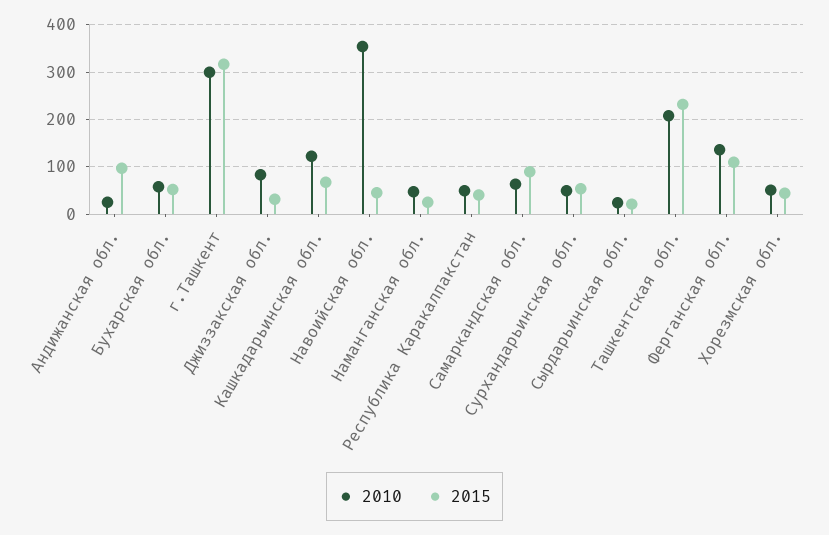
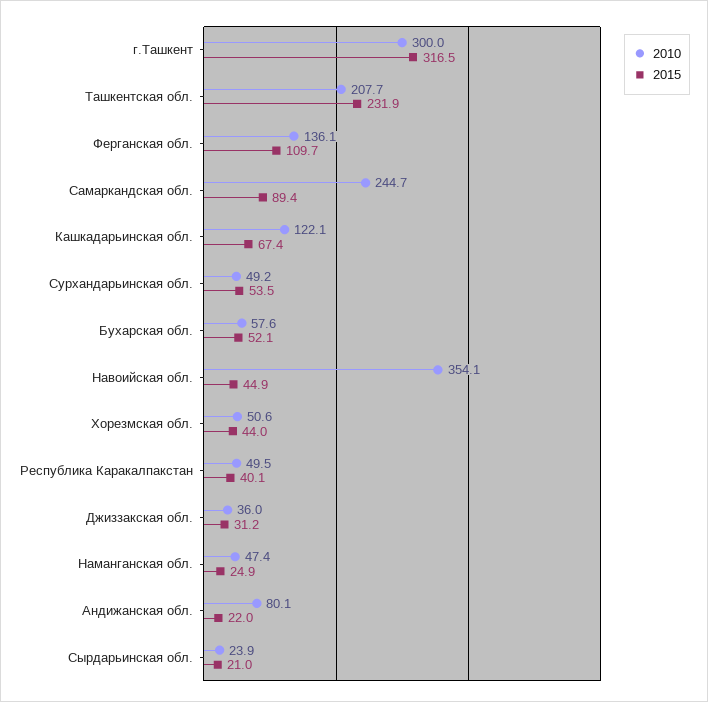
2010, Андижанская обл.: 20 -> 80.1
2015, Андижанская обл.: 100 -> 22
2010, Джиззакская обл.: 80 -> 36
2010, Самаркандская обл.: 60 -> 244.7

